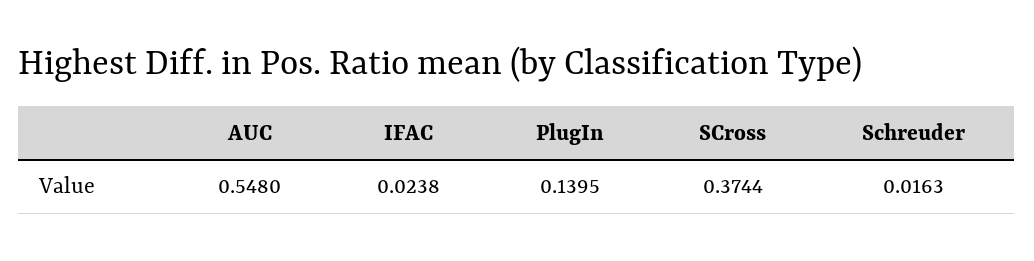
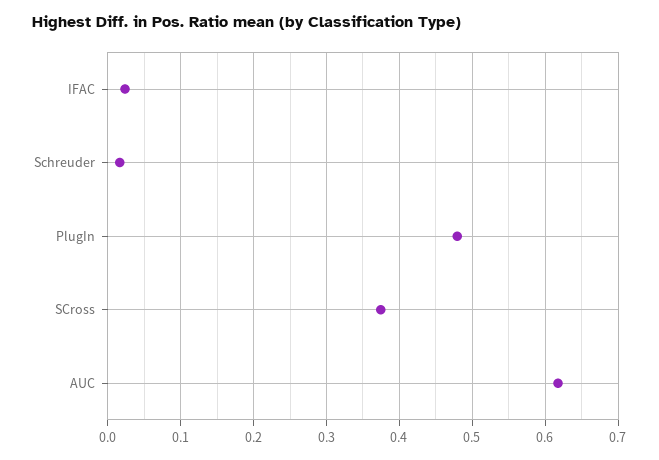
AUC: 0.548 -> 0.62
PlugIn: 0.1395 -> 0.48

